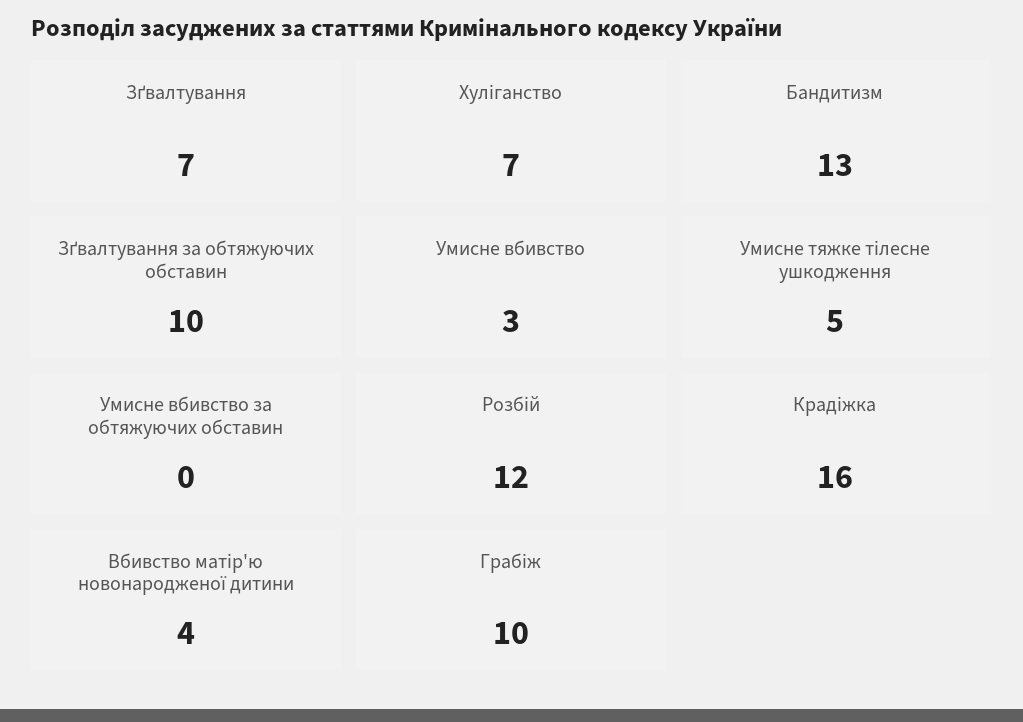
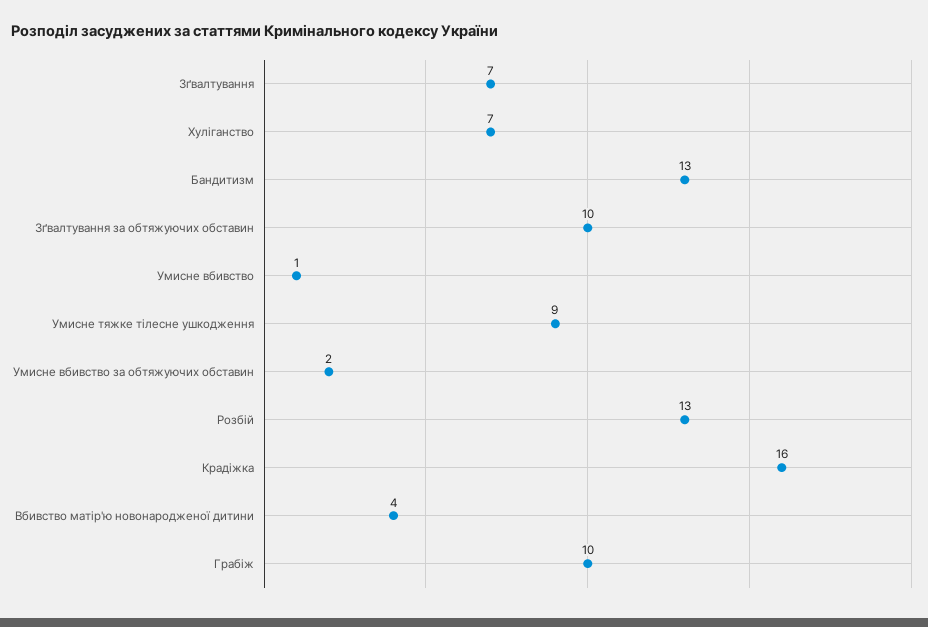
Умисне вбивство: 3 -> 1
Умисне тяжке тілесне ушкодження: 5 -> 9
Умисне вбивство за обтяжуючих обставин: 0 -> 2
Розбій: 12 -> 13

